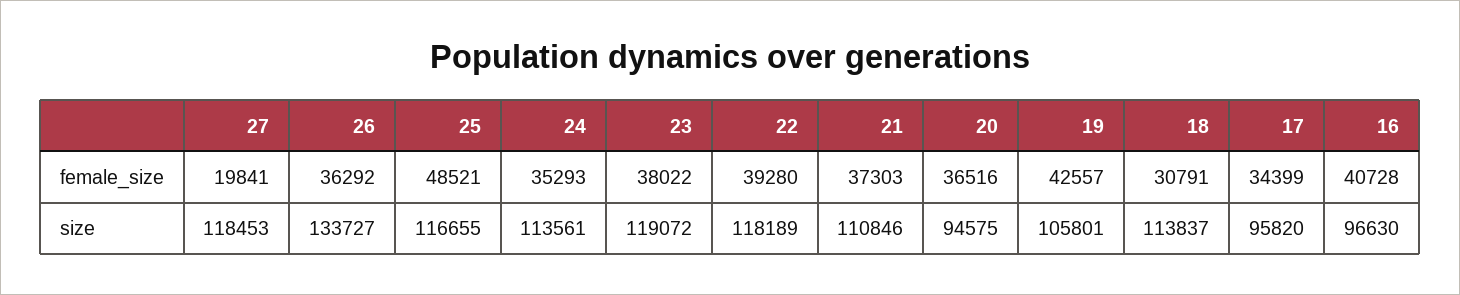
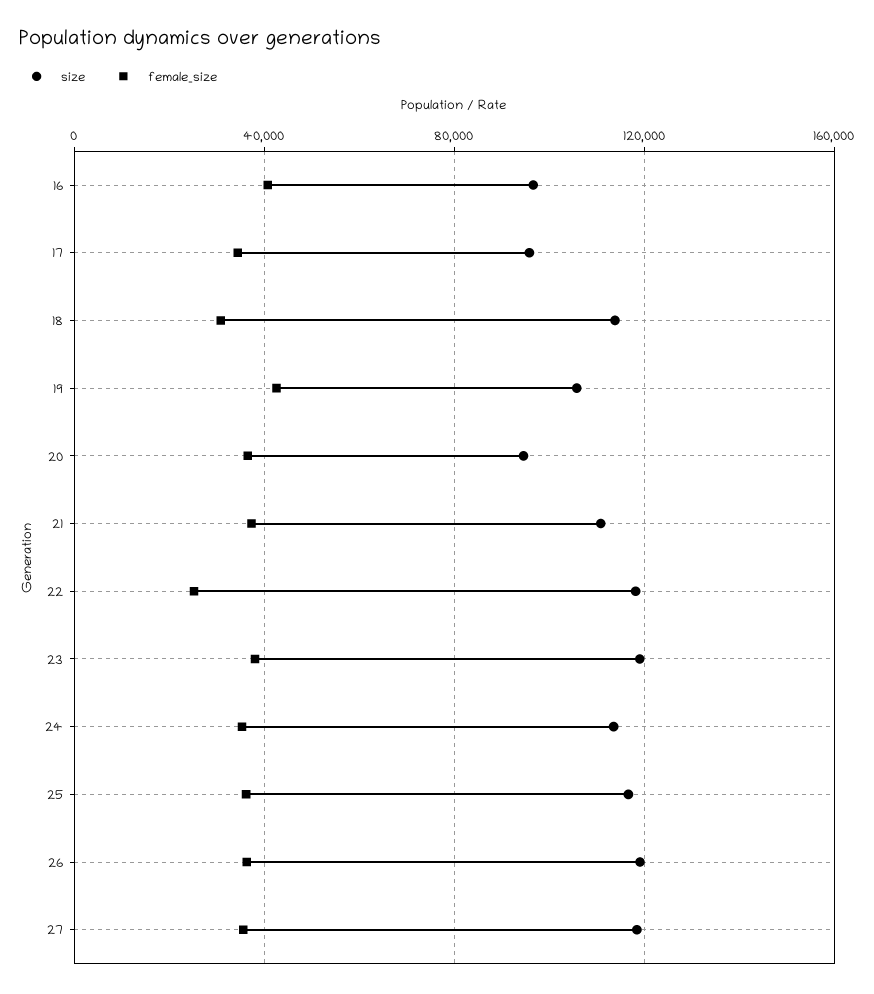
female_size, 27: 19841 -> 35000
female_size, 25: 48521 -> 35000
female_size, 22: 39280 -> 25000
size, 26: 133727 -> 120000

